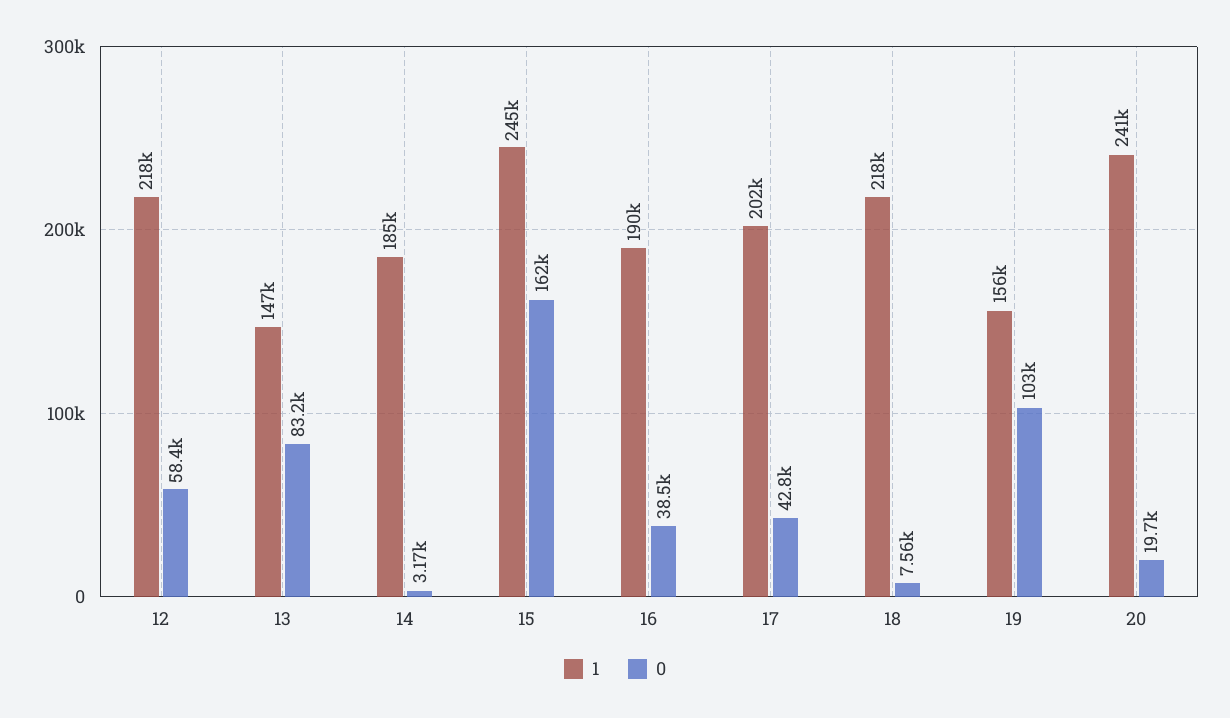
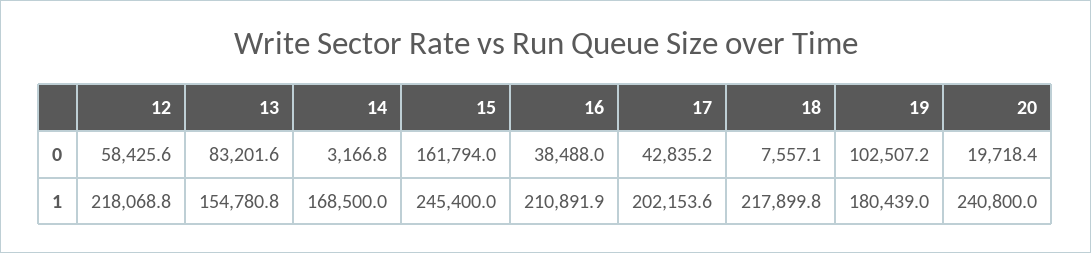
1, 13: 147000 -> 154780.8
1, 14: 185000 -> 168500
1, 16: 190000 -> 210891.9
1, 19: 156000 -> 180439

